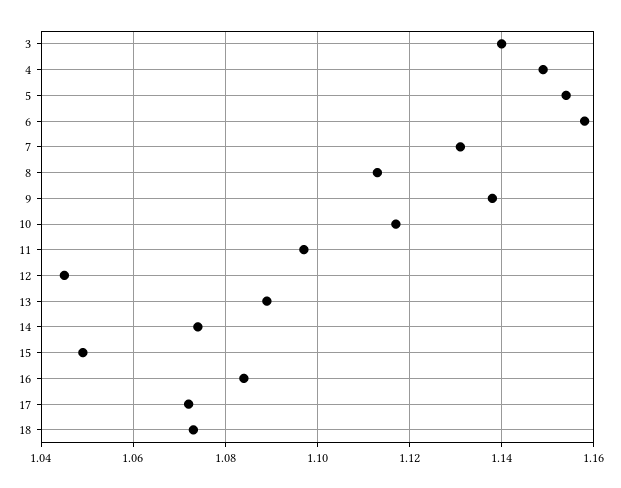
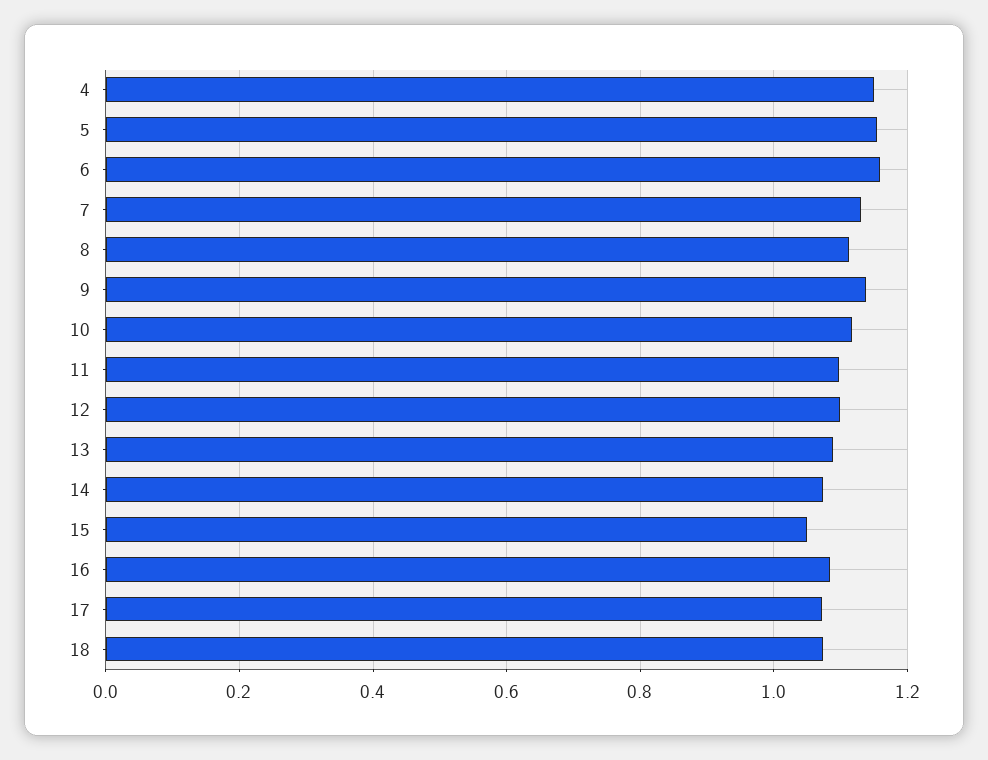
3: 1.14 -> none
12: 1.045 -> 1.1

